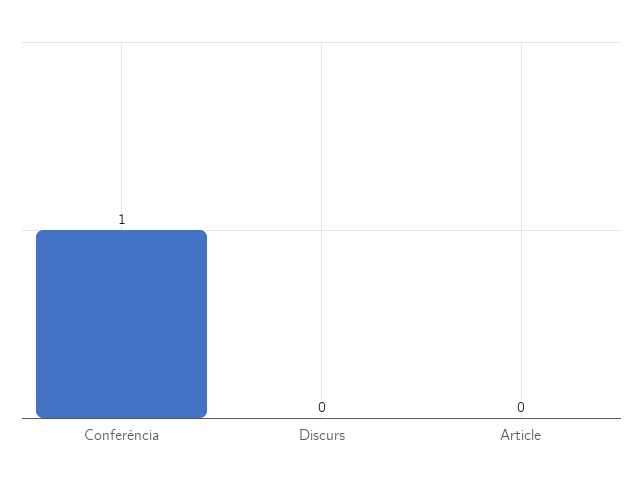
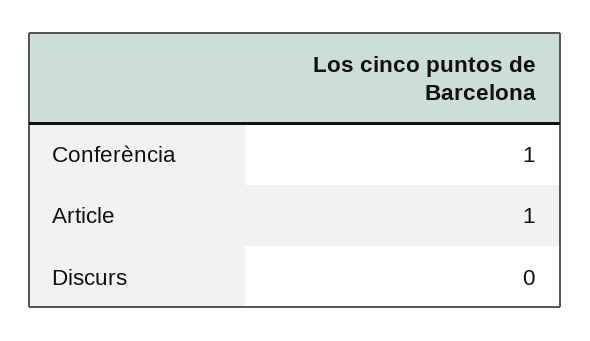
Article: 0 -> 1

